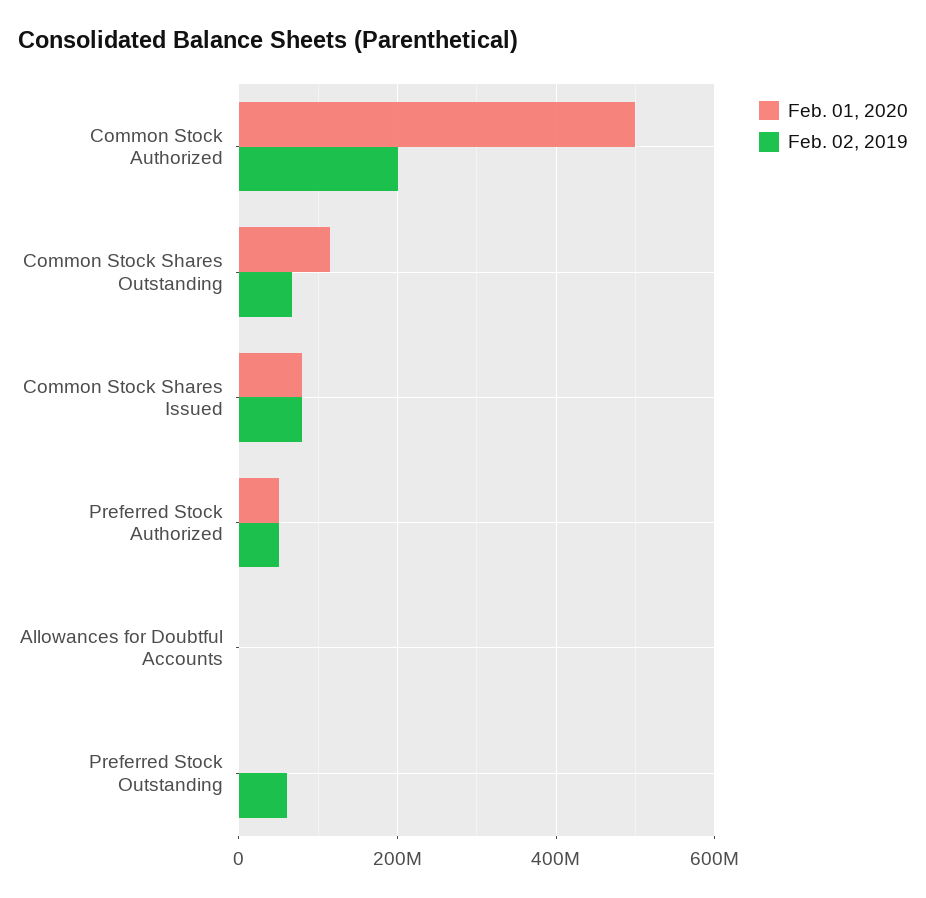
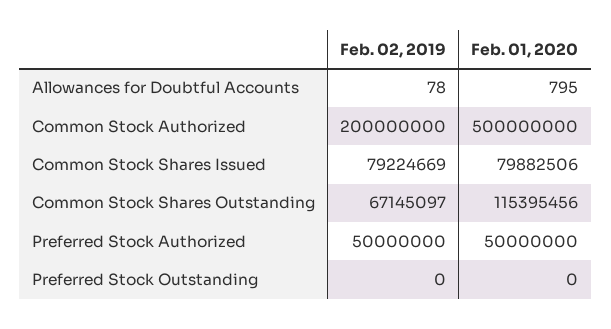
Feb. 02, 2019, Preferred Stock Outstanding: 60000000 -> 0

